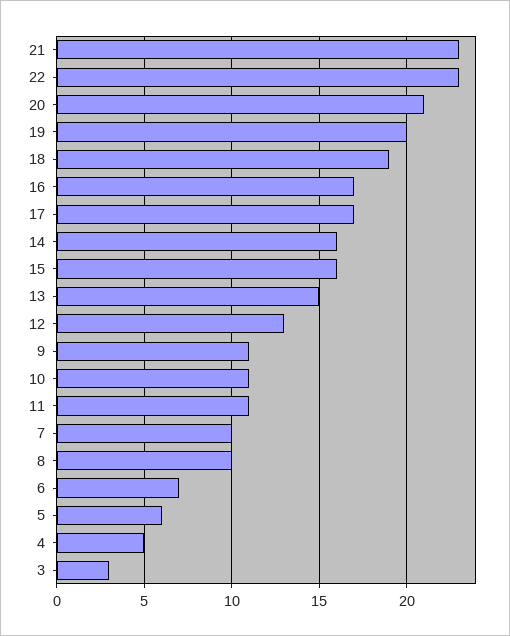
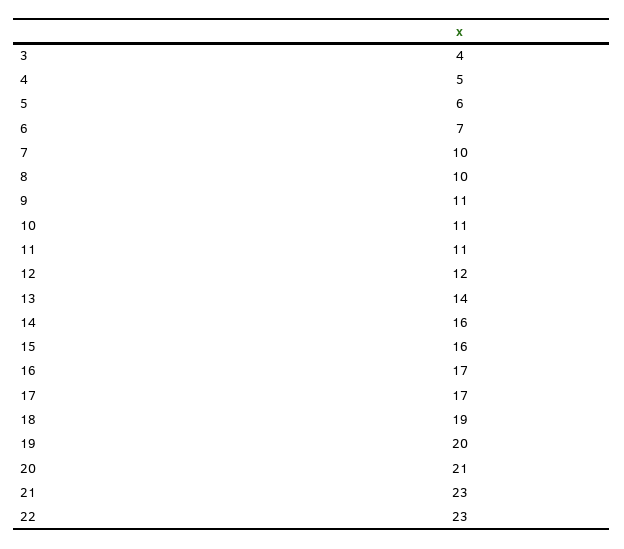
13: 15 -> 14
12: 13 -> 12
3: 3 -> 4

